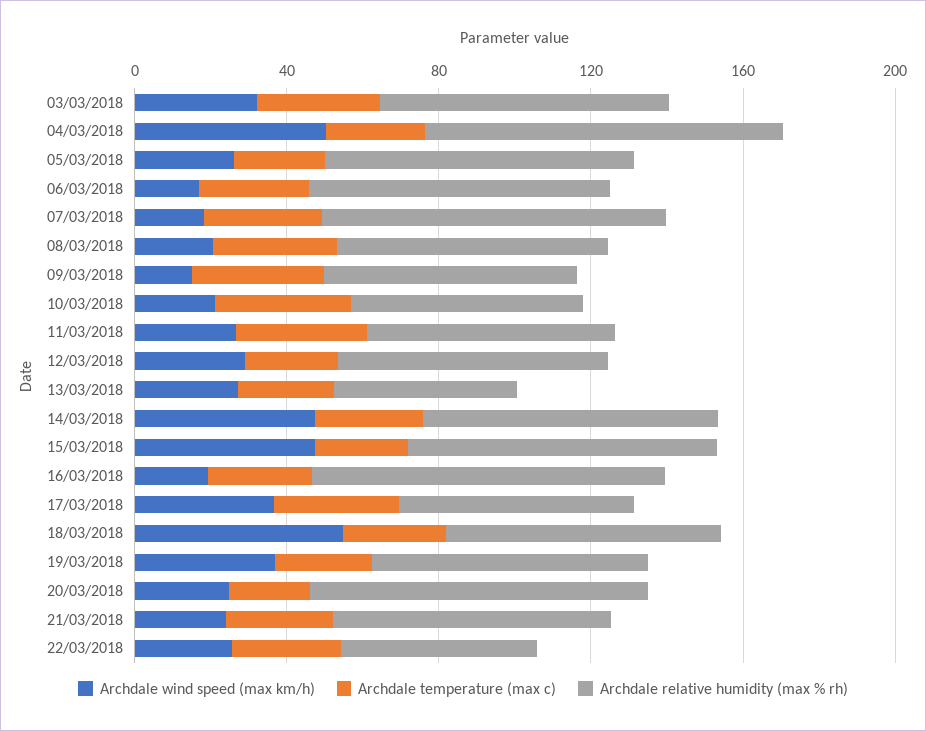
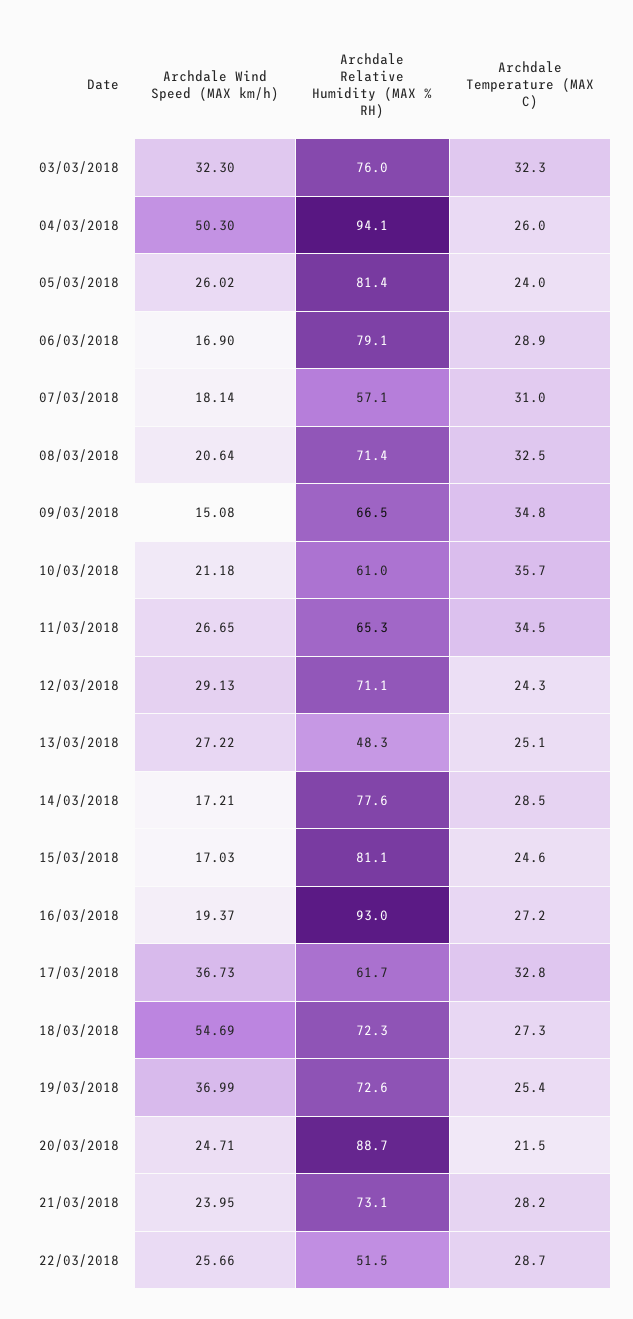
Archdale relative humidity (max % rh), 07/03/2018: 90 -> 57.1
Archdale wind speed (max km/h), 14/03/2018: 50 -> 17.21
Archdale wind speed (max km/h), 15/03/2018: 50 -> 17.03

